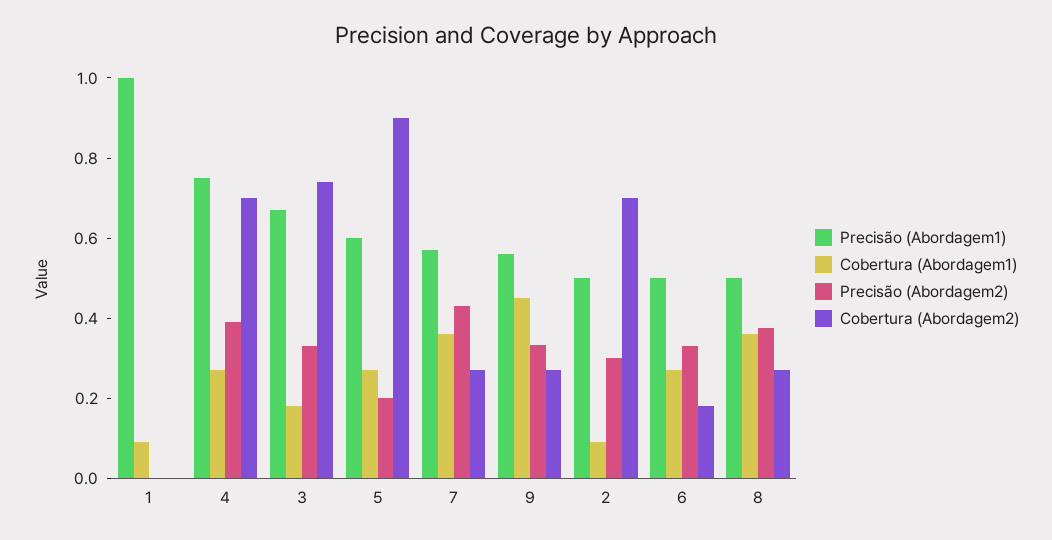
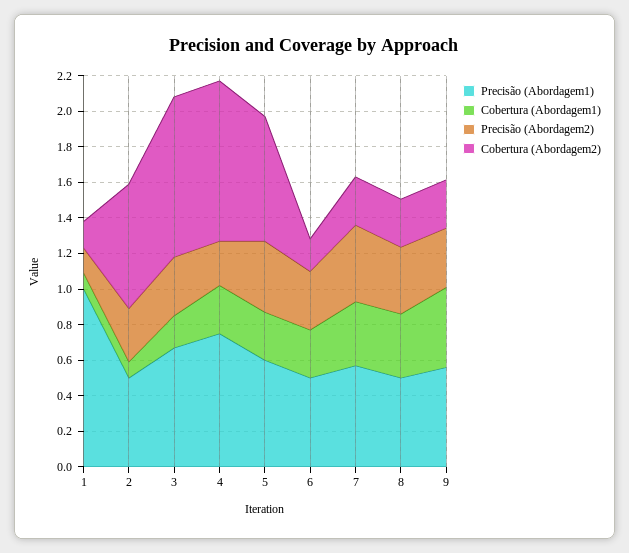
Precisão (Abordagem2), 1: 0 -> 0.15
Cobertura (Abordagem2), 1: 0 -> 0.15
Precisão (Abordagem2), 4: 0.4 -> 0.25
Cobertura (Abordagem2), 4: 0.7 -> 0.9
Cobertura (Abordagem2), 3: 0.75 -> 0.9
Precisão (Abordagem2), 5: 0.2 -> 0.4
Cobertura (Abordagem2), 5: 0.9 -> 0.7

